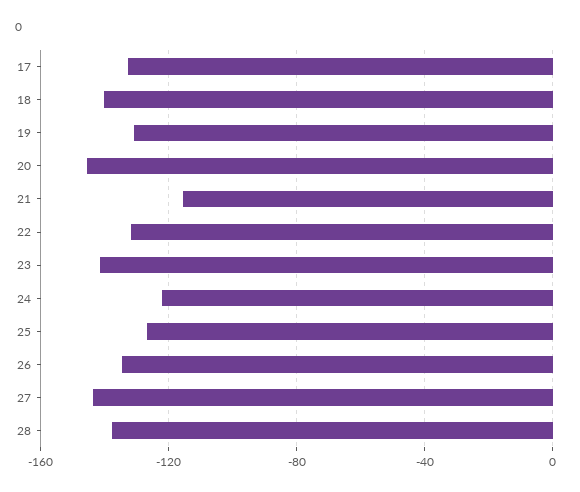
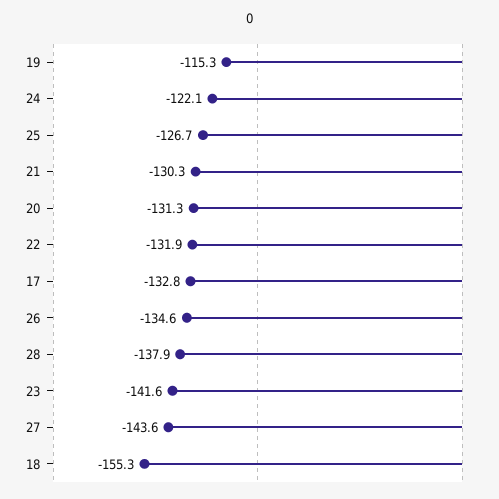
18: -140 -> -155.3
19: -130 -> -115.3
20: -145 -> -131.3
21: -115 -> -130.3

